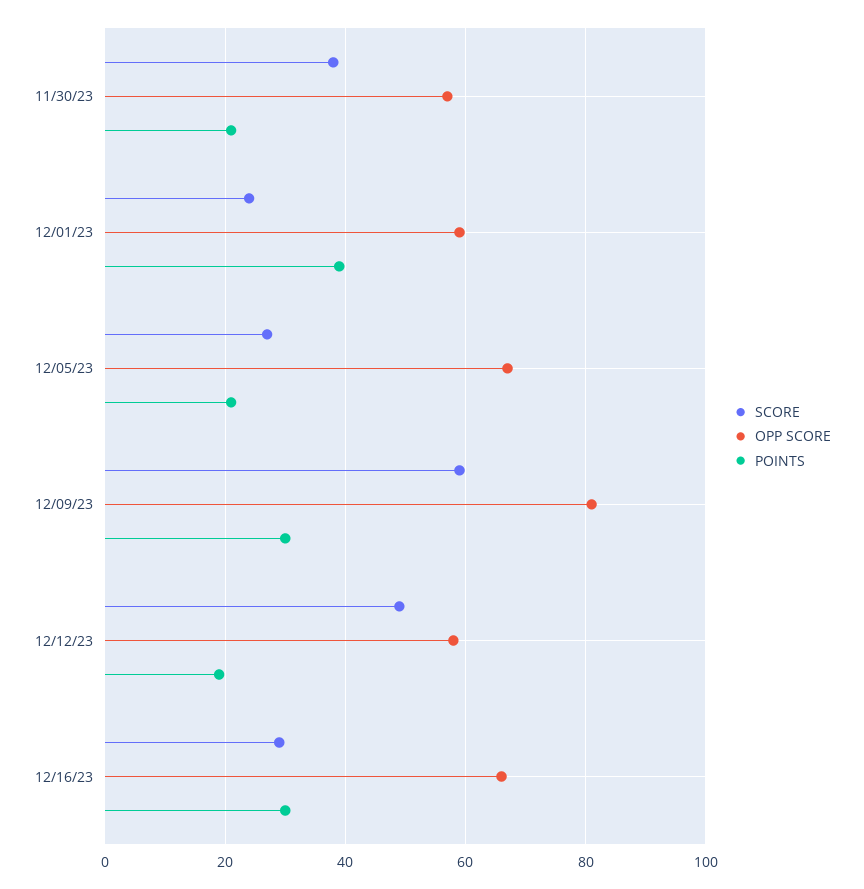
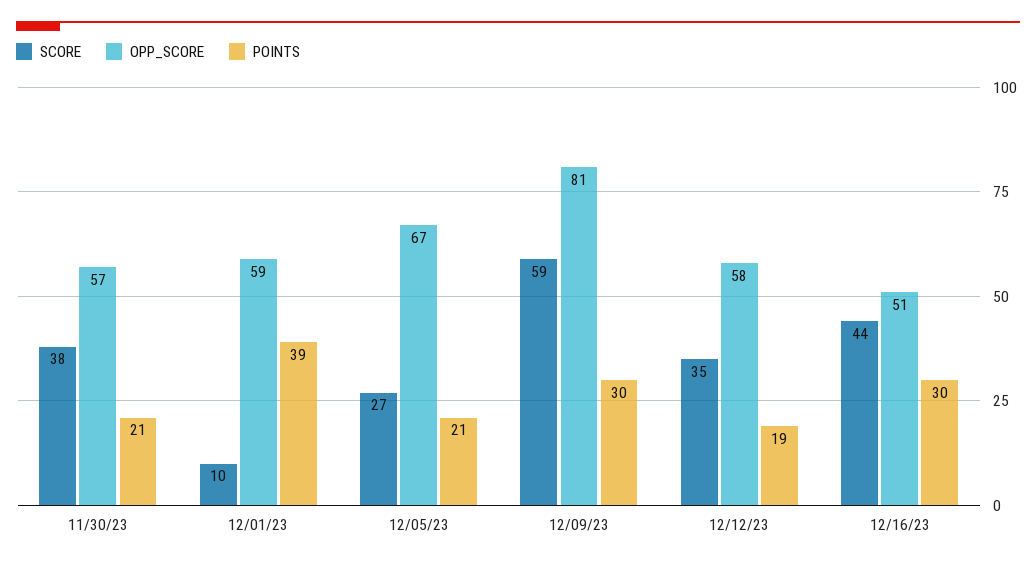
SCORE, 12/01/23: 25 -> 10
SCORE, 12/12/23: 50 -> 35
SCORE, 12/16/23: 30 -> 44
OPP SCORE, 12/16/23: 65 -> 51

